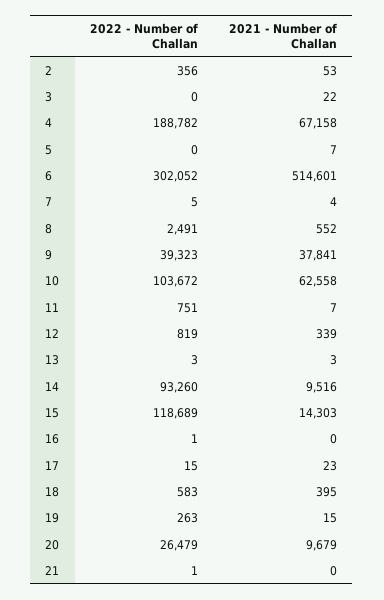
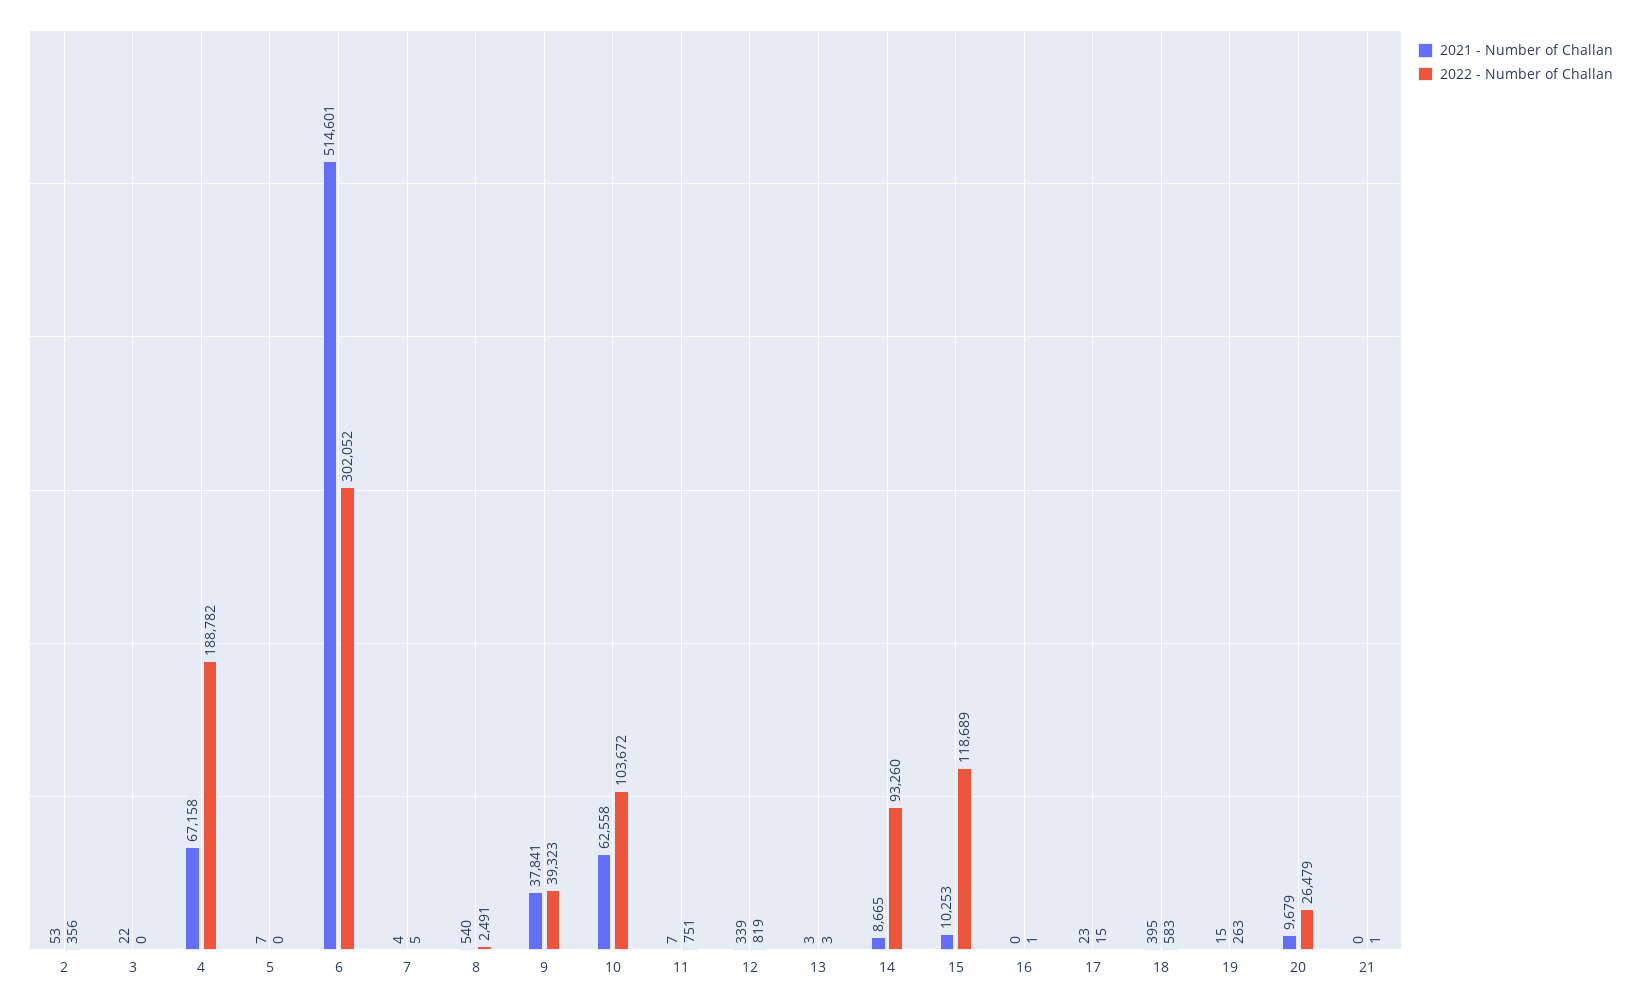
2021 - Number of Challan, 8: 552 -> 540
2021 - Number of Challan, 14: 9516 -> 8665
2021 - Number of Challan, 15: 14303 -> 10253

